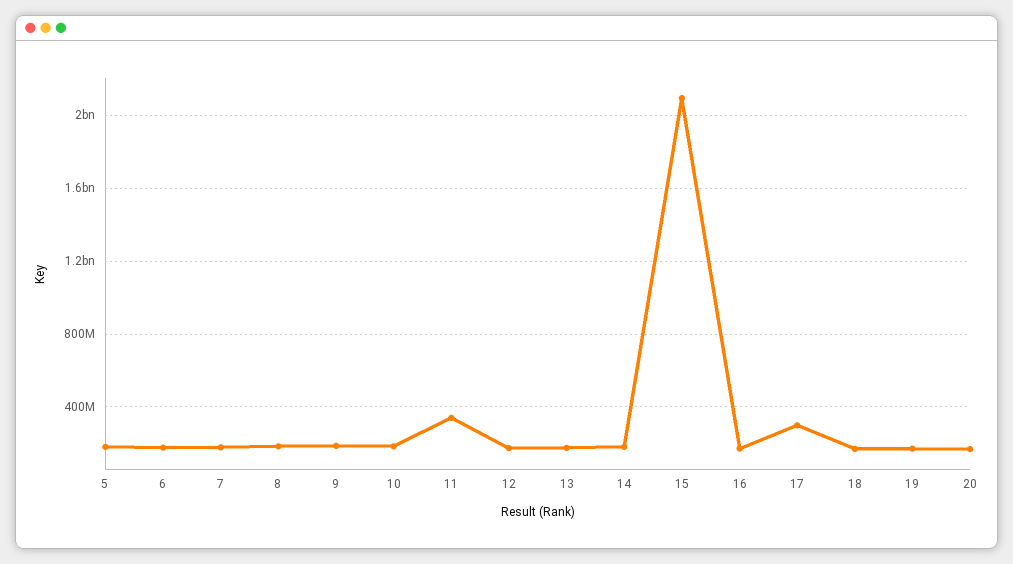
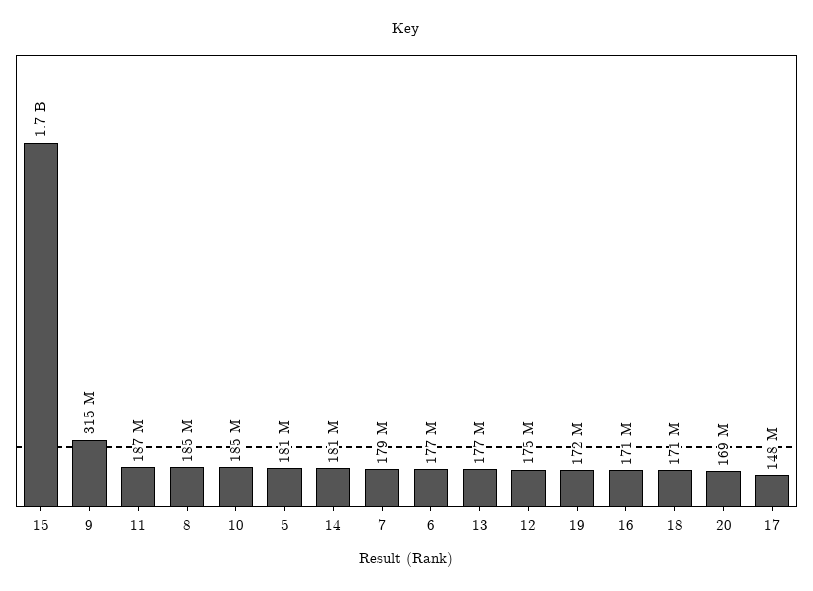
9: 200000000 -> 315000000
11: 350000000 -> 187000000
15: 2100000000 -> 1700000000
17: 300000000 -> 148000000

